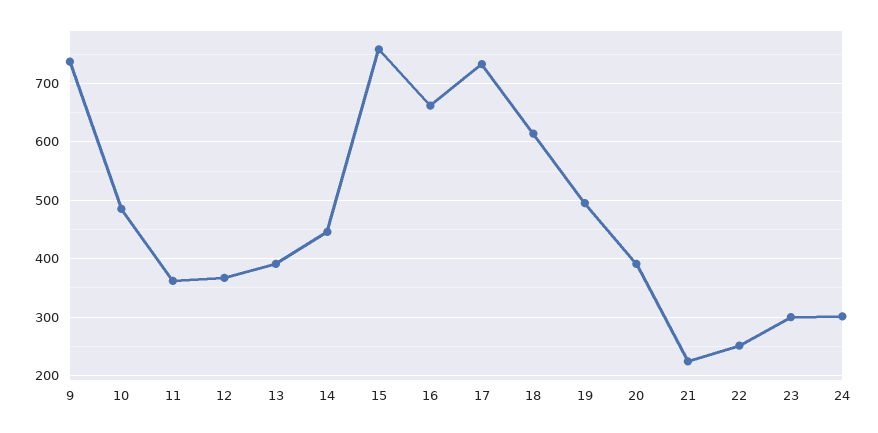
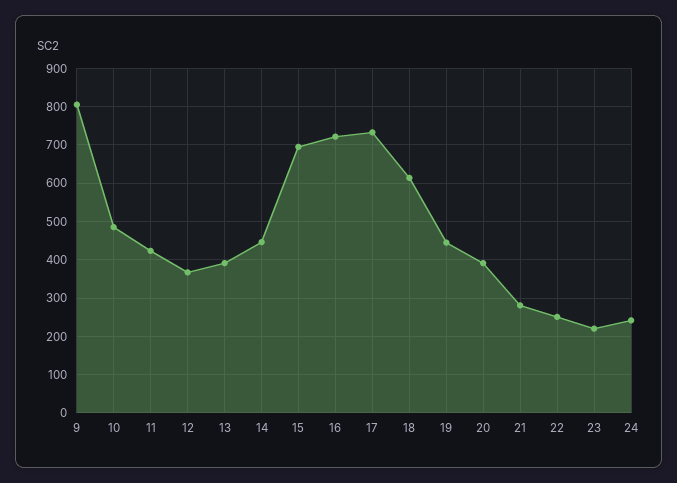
9: 740 -> 800
11: 360 -> 420
15: 760 -> 700
16: 660 -> 720
19: 500 -> 440
21: 220 -> 280
23: 300 -> 220
24: 300 -> 240

